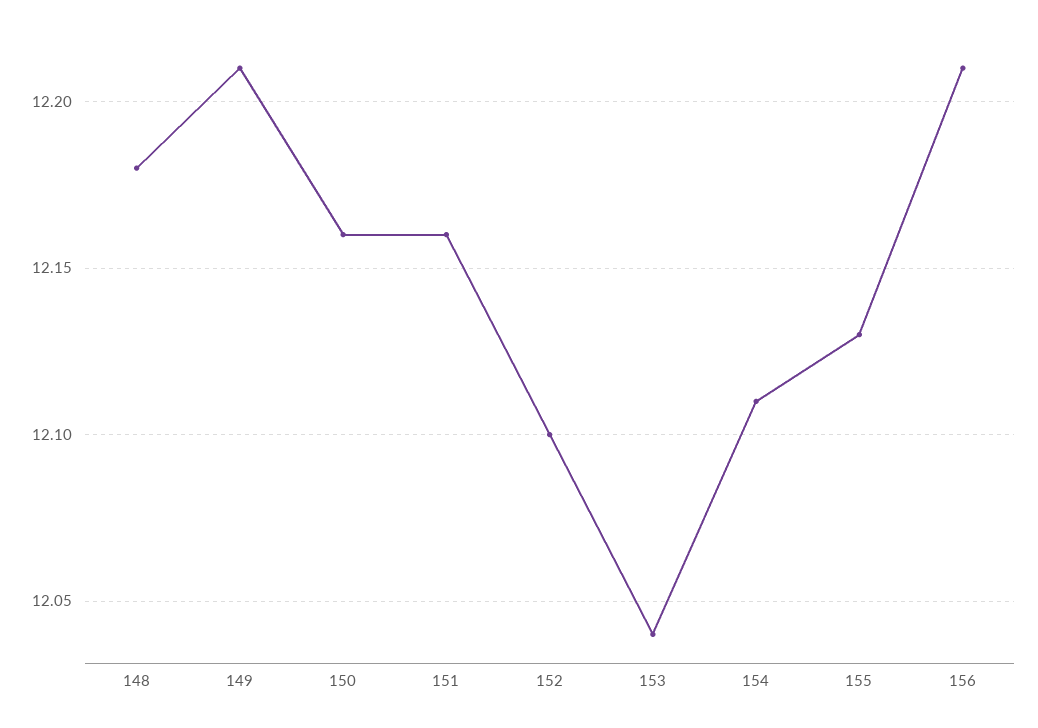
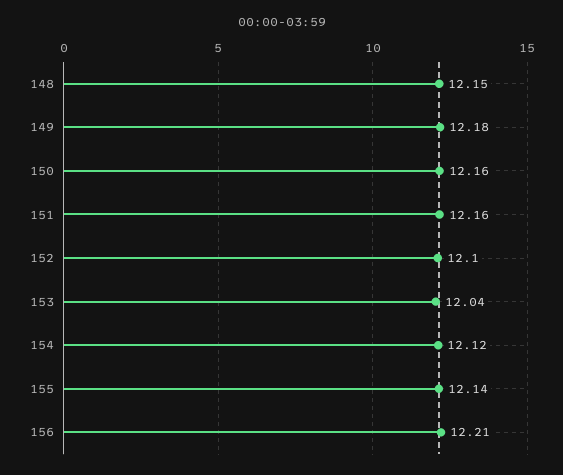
148: 12.18 -> 12.15
149: 12.21 -> 12.18
154: 12.11 -> 12.12
155: 12.13 -> 12.14

